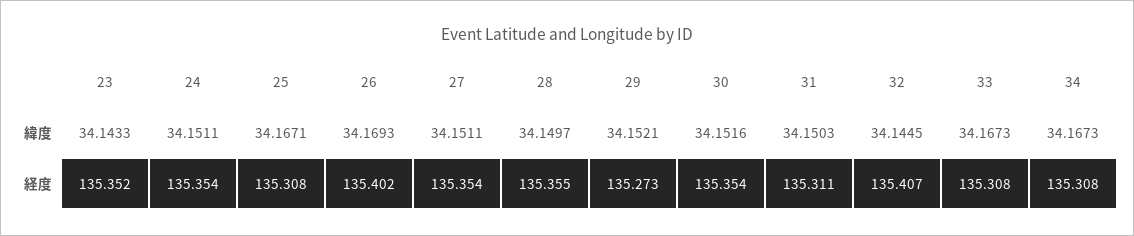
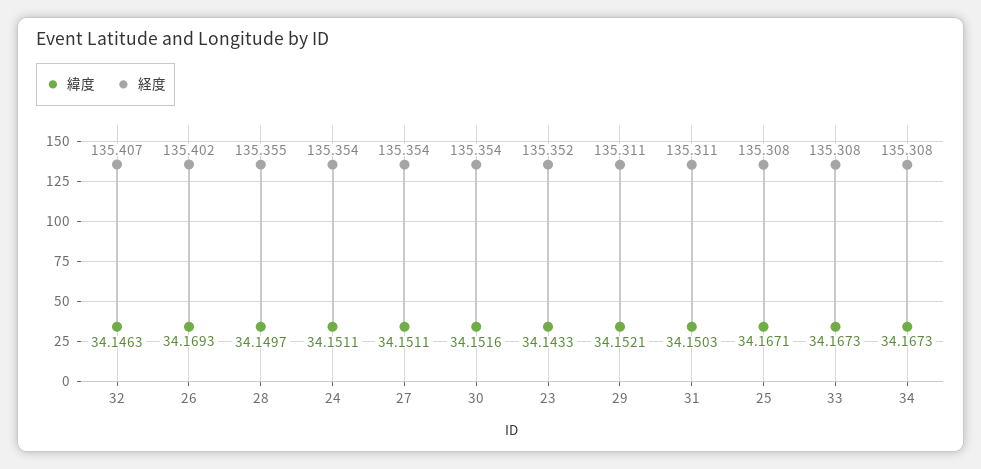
緯度, 32: 34.1445 -> 34.1463
経度, 29: 135.273 -> 135.311

